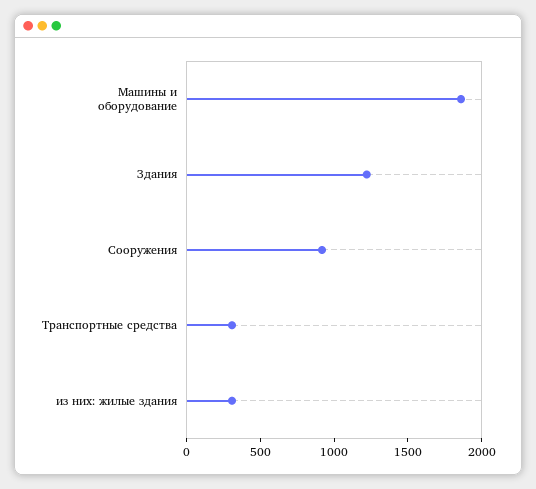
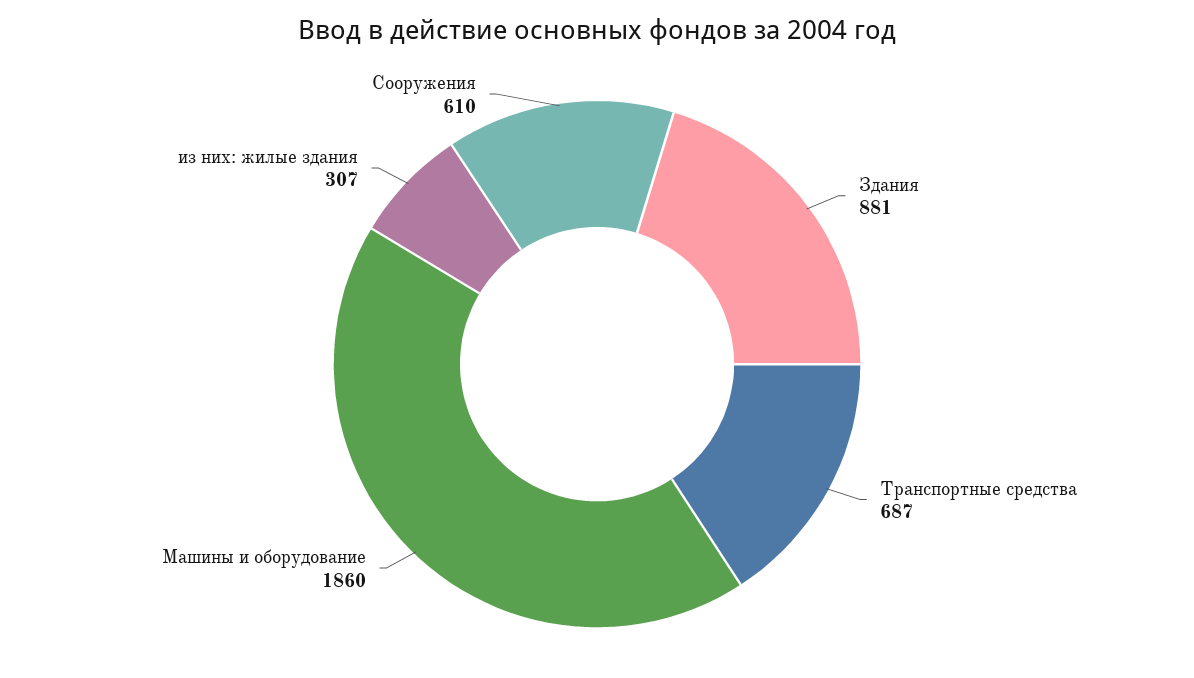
Здания: 1200 -> 881
Сооружения: 900 -> 610
Транспортные средства: 300 -> 687

